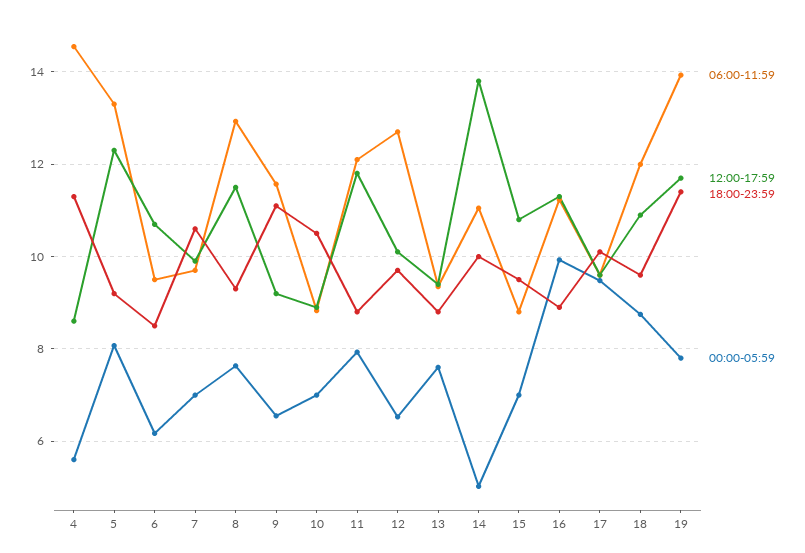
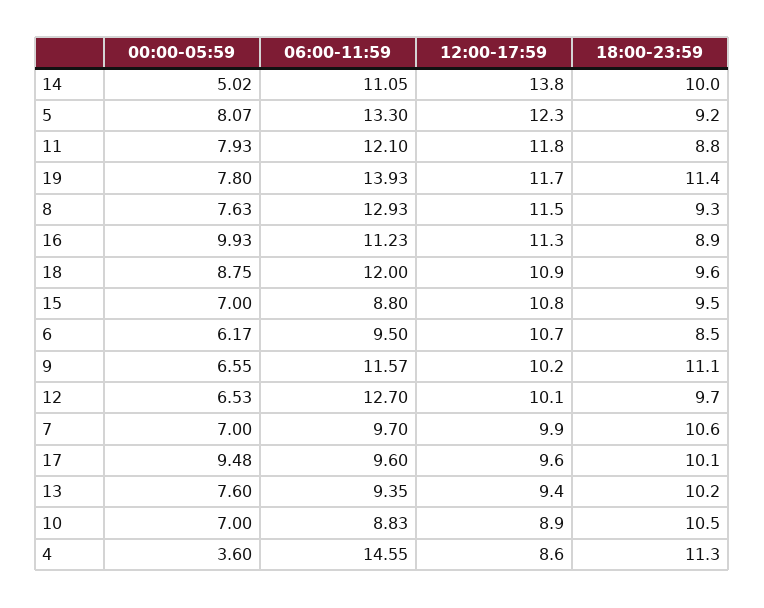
00:00-05:59, 4: 5.6 -> 3.6
12:00-17:59, 9: 9.2 -> 10.2
18:00-23:59, 13: 8.8 -> 10.2

